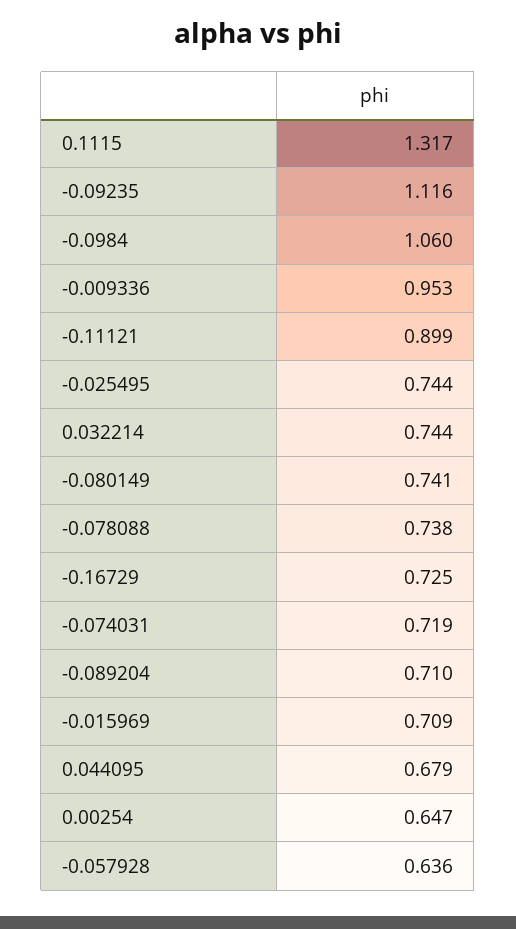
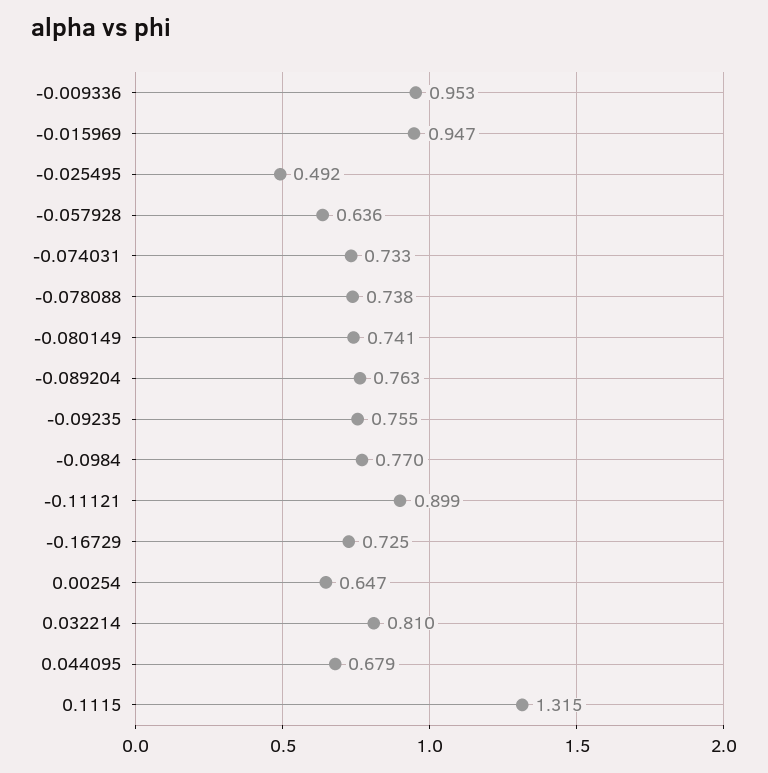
0.1115: 1.317 -> 1.315
-0.09235: 1.116 -> 0.755
-0.0984: 1.06 -> 0.77
-0.025495: 0.744 -> 0.492
0.032214: 0.744 -> 0.81
-0.074031: 0.719 -> 0.733
-0.089204: 0.71 -> 0.763
-0.015969: 0.709 -> 0.947

